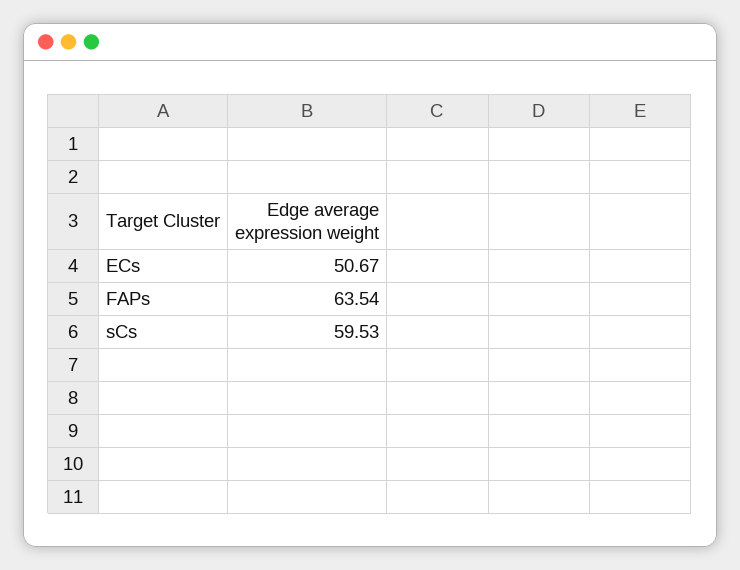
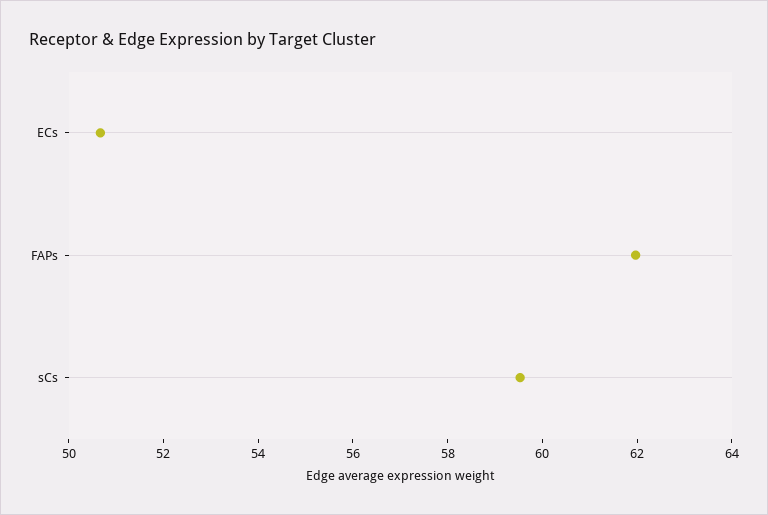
FAPs: 63.54 -> 62

